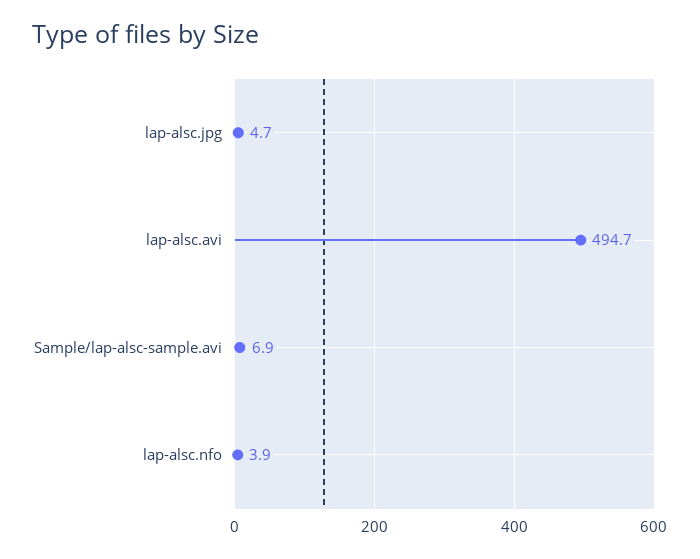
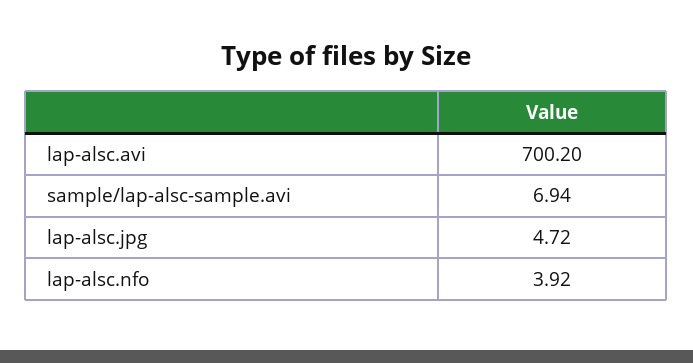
lap-alsc.avi: 494.7 -> 700.2

